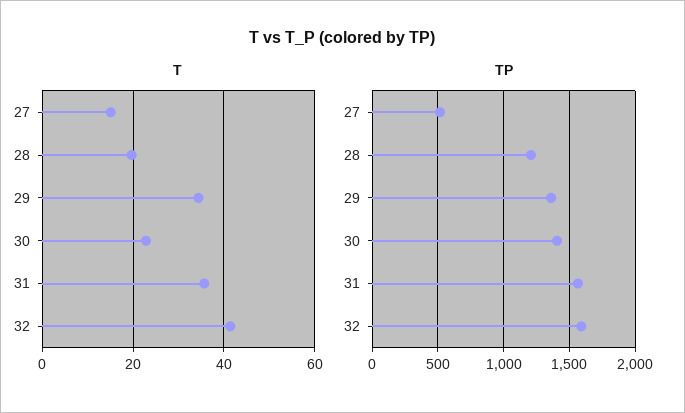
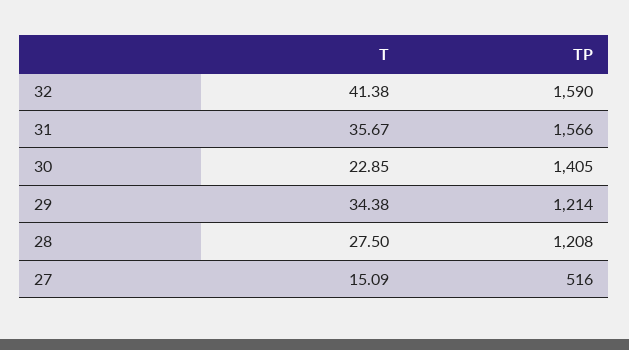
T, 28: 20 -> 27.5
TP, 29: 1350 -> 1214

